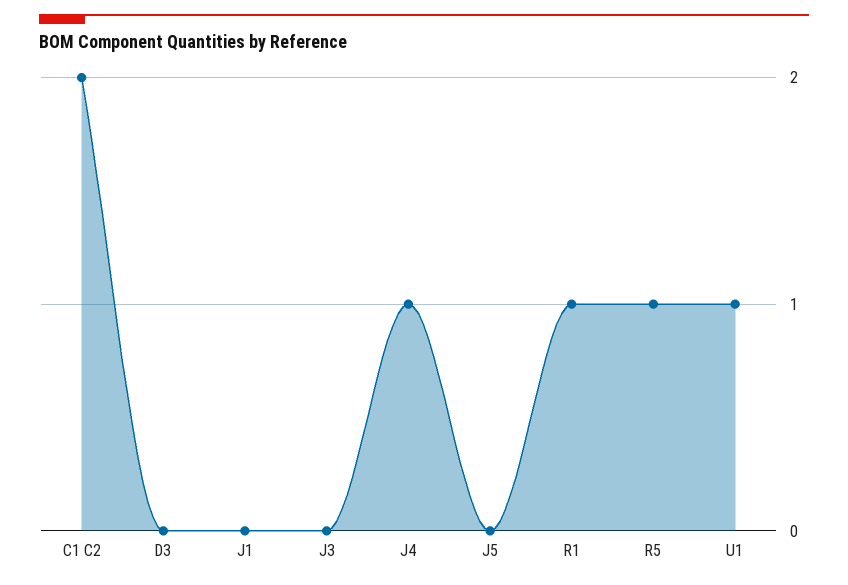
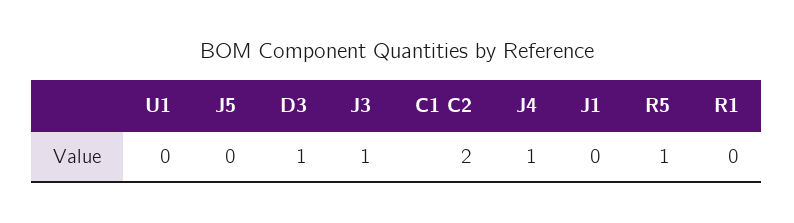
D3: 0 -> 1
J3: 0 -> 1
R1: 1 -> 0
U1: 1 -> 0

